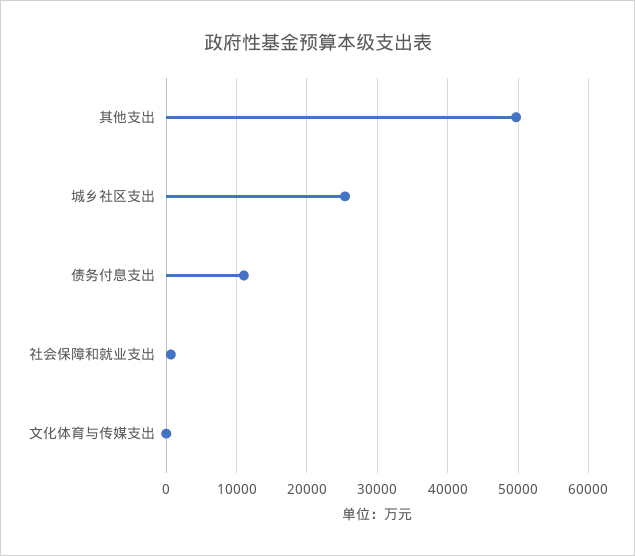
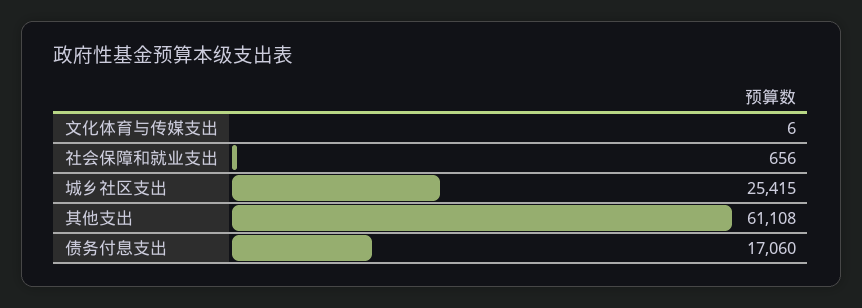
其他支出: 50000 -> 61108
债务付息支出: 11000 -> 17060

